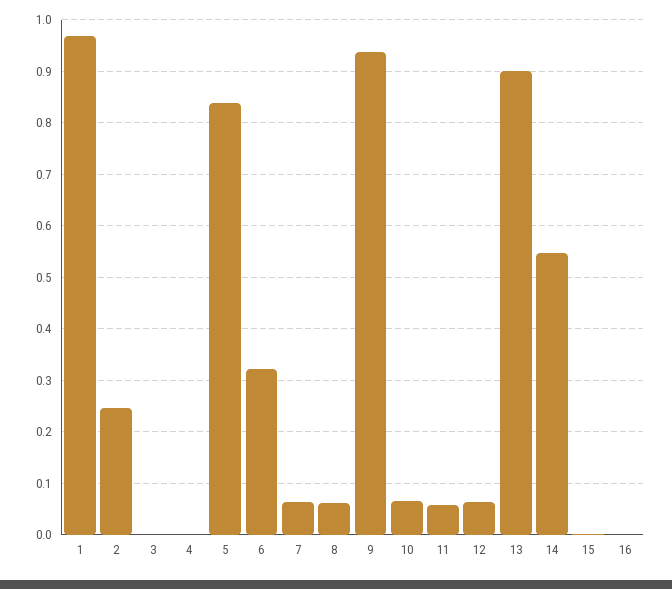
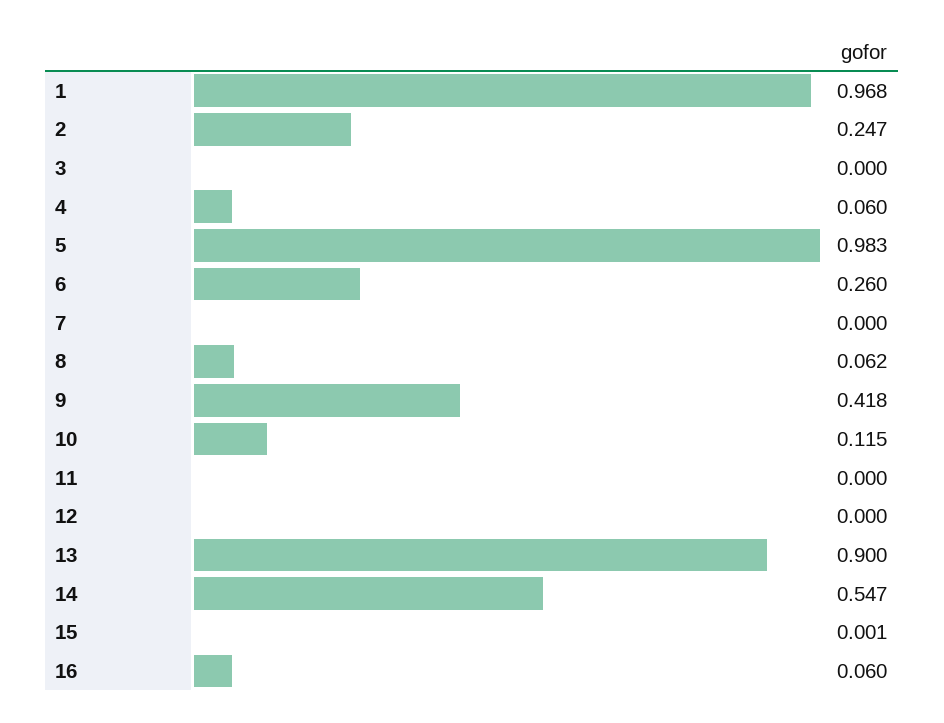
4: 0 -> 0.06
5: 0.84 -> 0.983
6: 0.32 -> 0.26
7: 0.06 -> 0
9: 0.94 -> 0.418
10: 0.06 -> 0.115
11: 0.06 -> 0
12: 0.06 -> 0
16: 0 -> 0.06

